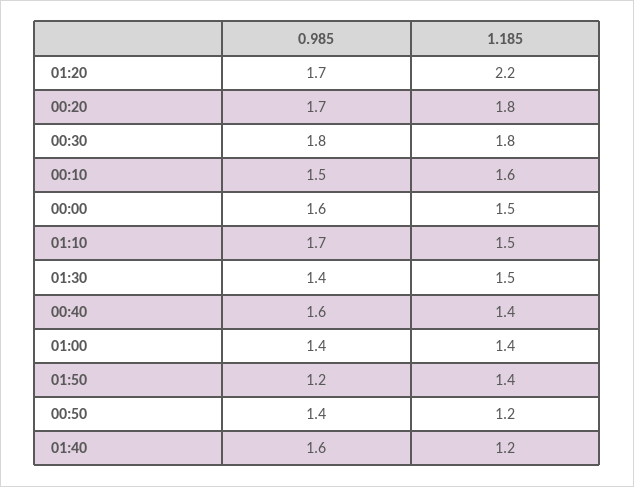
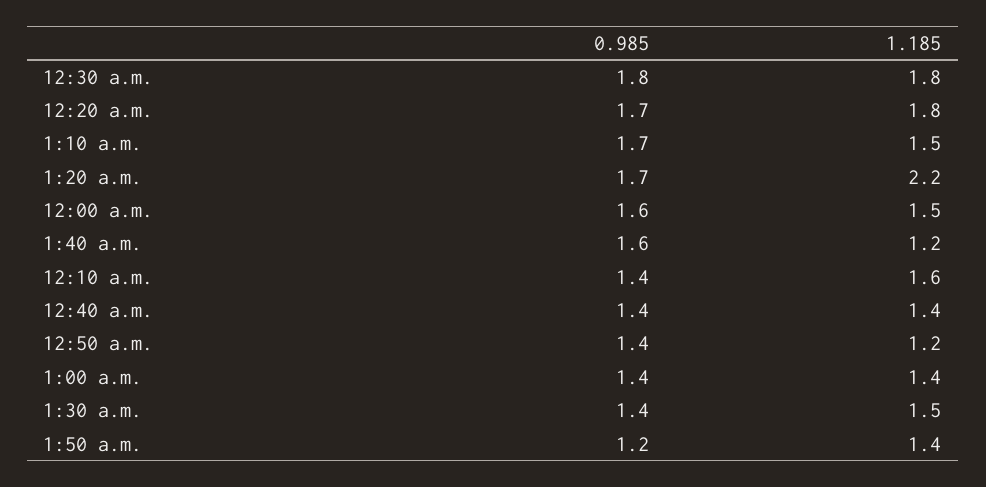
0.985, 00:10: 1.5 -> 1.4
0.985, 00:40: 1.6 -> 1.4

